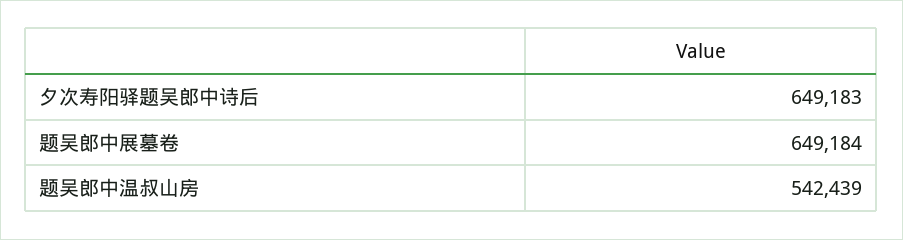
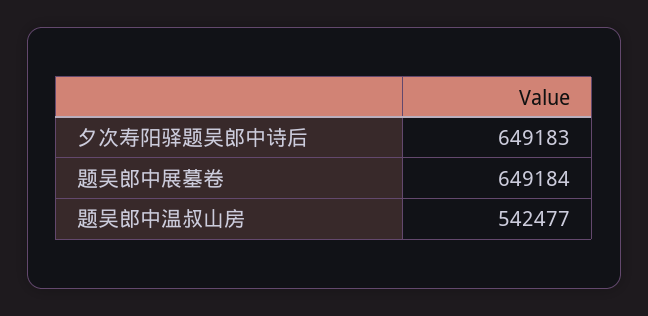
题吴郎中温叔山房: 542439 -> 542477

